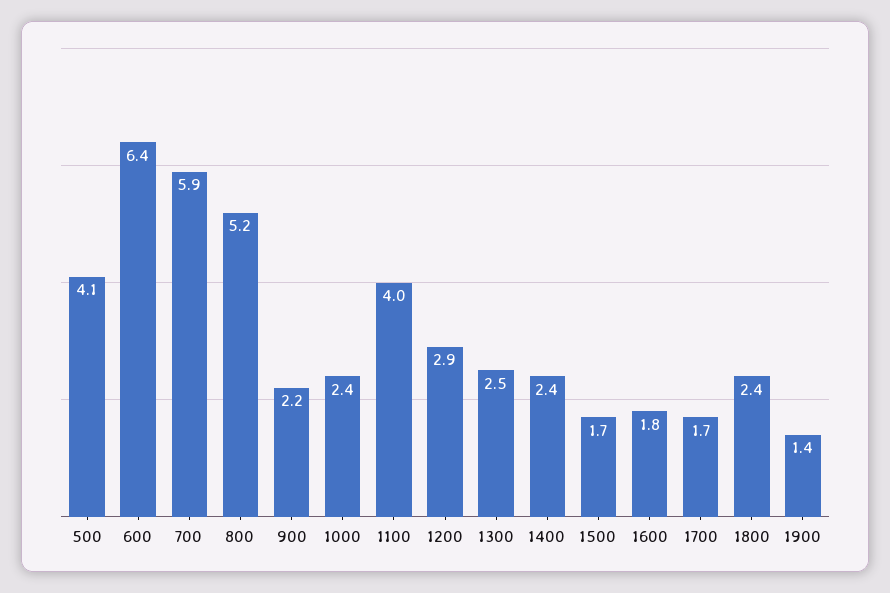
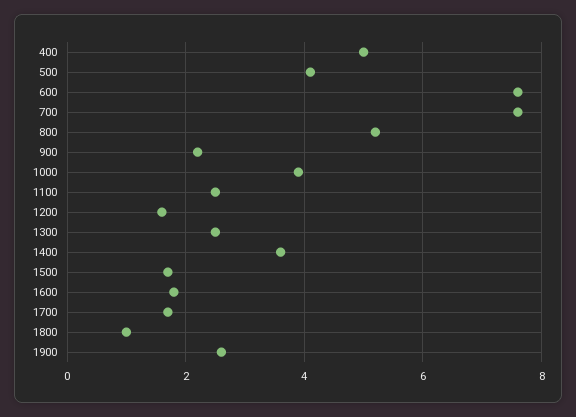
600: 6.4 -> 7.5
700: 5.9 -> 7.5
1000: 2.4 -> 4
1100: 4 -> 2.5
1200: 2.9 -> 1.5
1400: 2.4 -> 3.5
1800: 2.4 -> 1
1900: 1.4 -> 2.5
400: none -> 5

